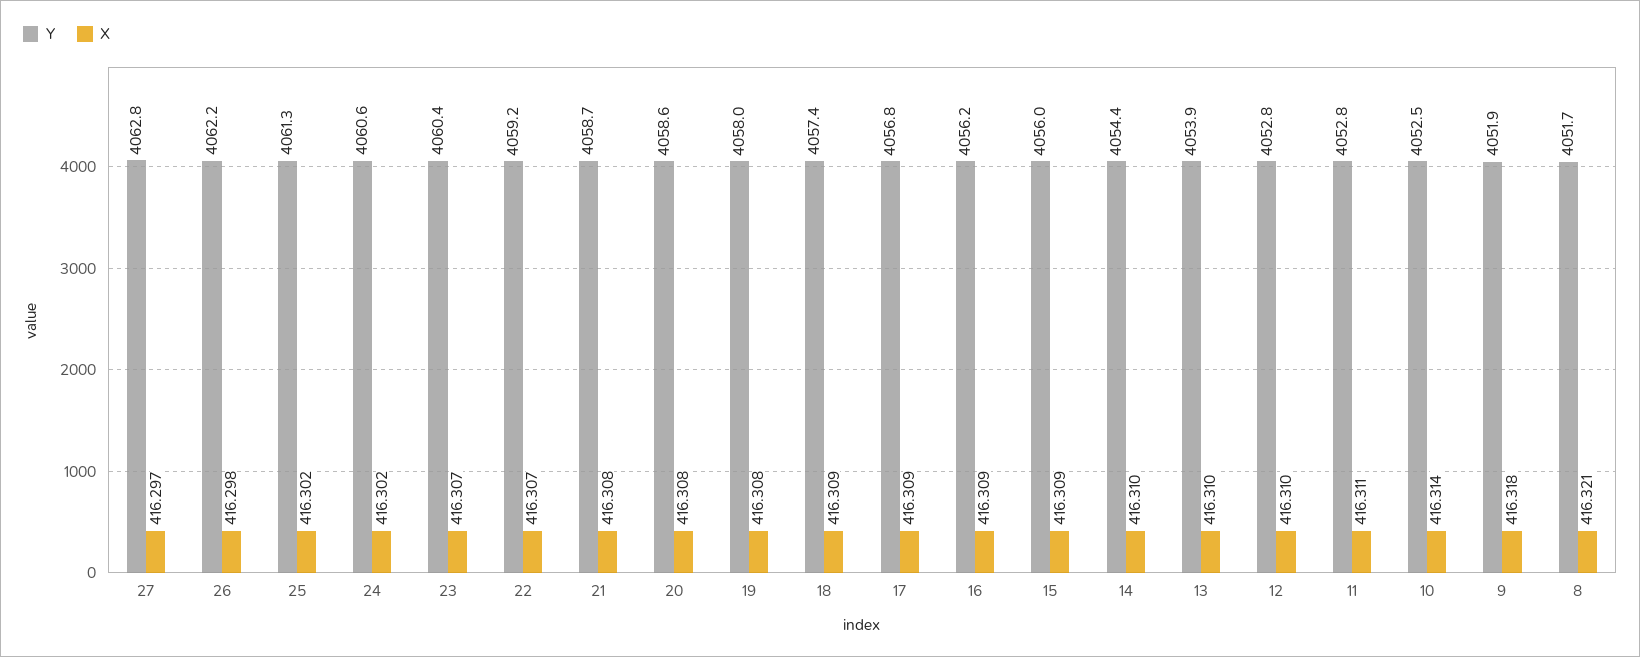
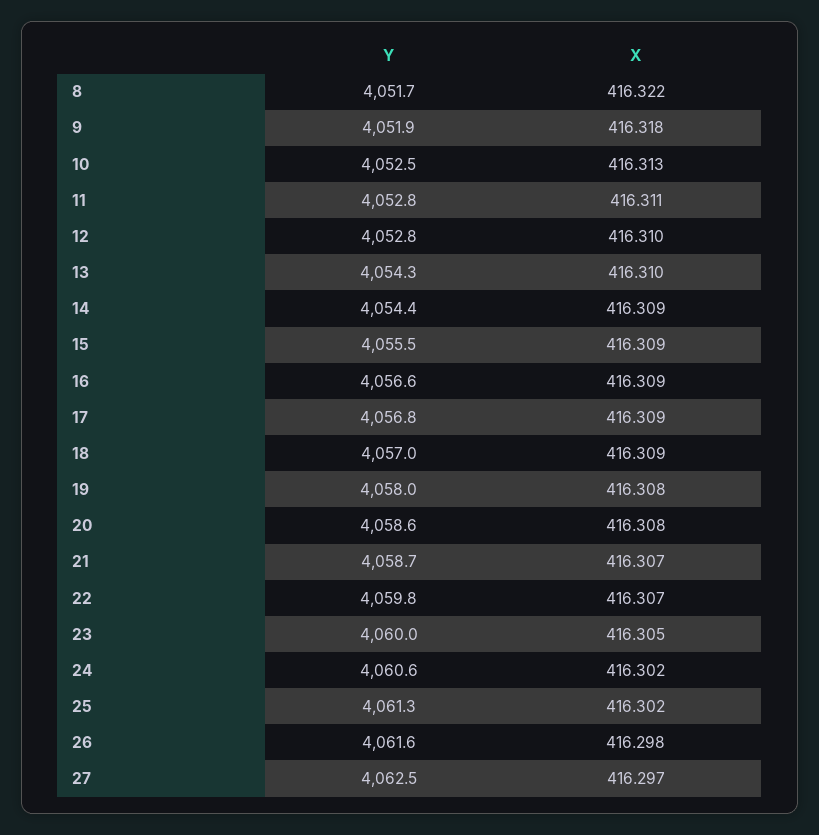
Y, 27: 4062.8 -> 4062.5
Y, 26: 4062.2 -> 4061.6
Y, 23: 4060.4 -> 4060
X, 23: 416.307 -> 416.305
Y, 22: 4059.2 -> 4059.8
X, 21: 416.308 -> 416.307
Y, 18: 4057.4 -> 4057
Y, 16: 4056.2 -> 4056.6
Y, 15: 4056 -> 4055.5
X, 14: 416.31 -> 416.309
Y, 13: 4053.9 -> 4054.3
X, 10: 416.314 -> 416.313
X, 8: 416.321 -> 416.322

